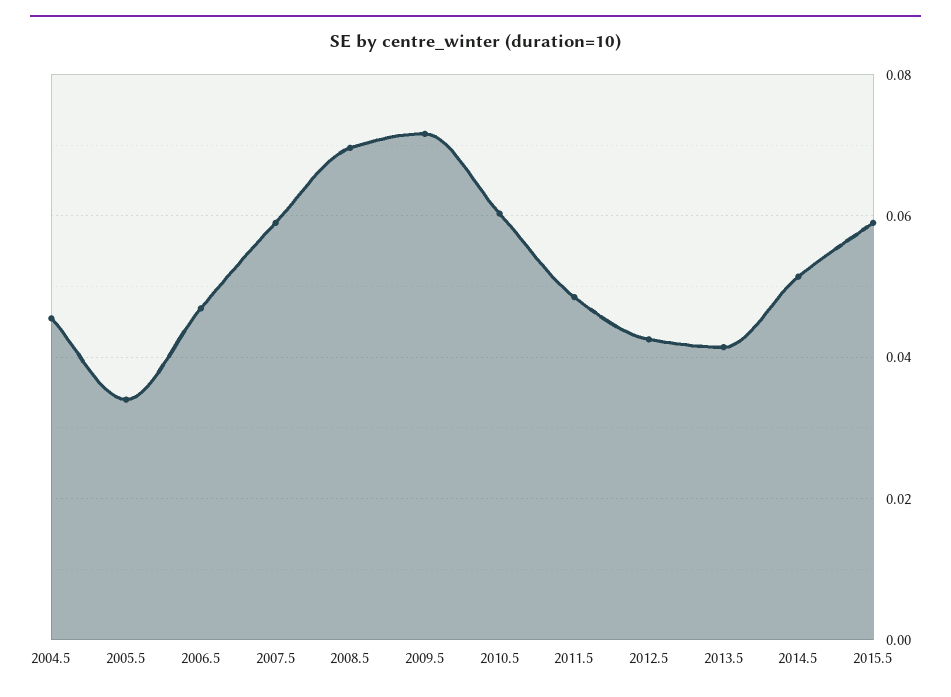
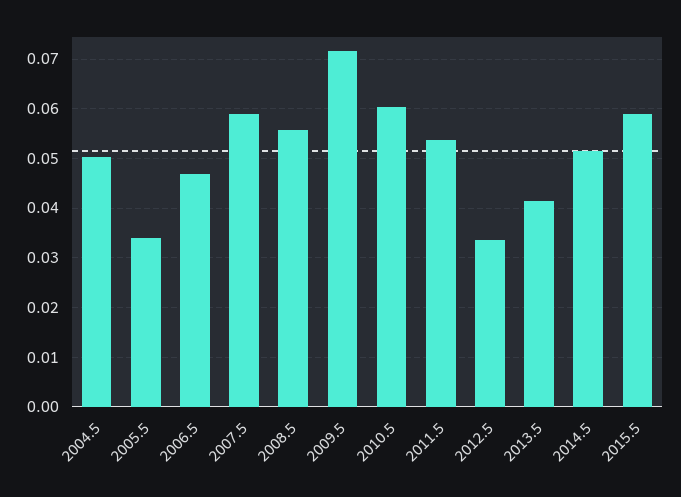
2004.5: 0.046 -> 0.05
2008.5: 0.07 -> 0.056
2011.5: 0.048 -> 0.054
2012.5: 0.042 -> 0.034

